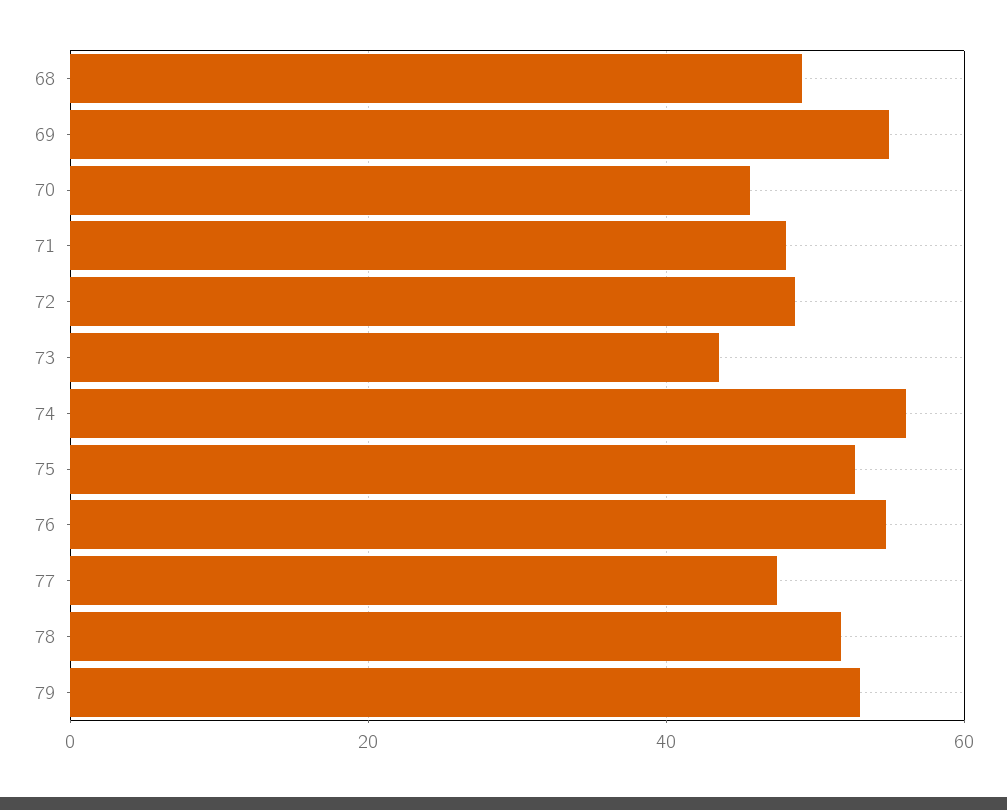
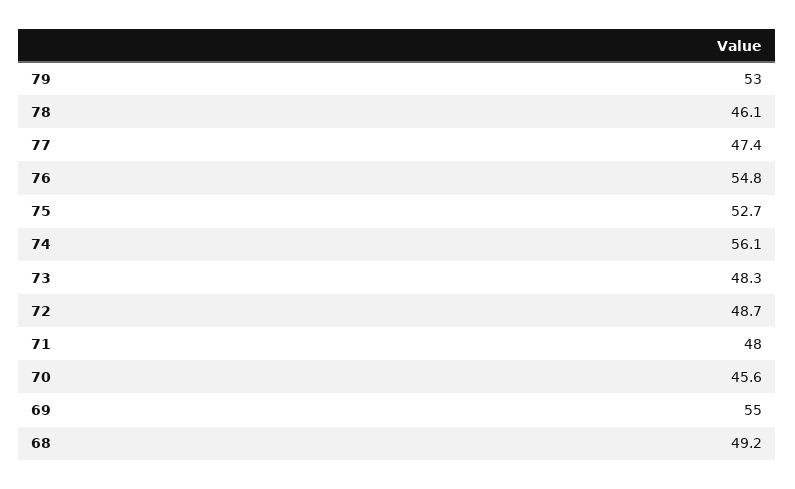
73: 44 -> 48.3
78: 52 -> 46.1

